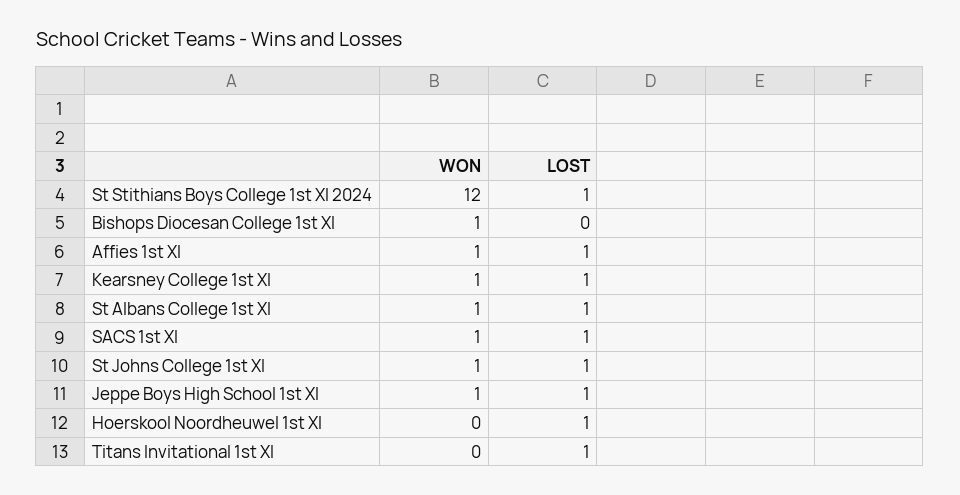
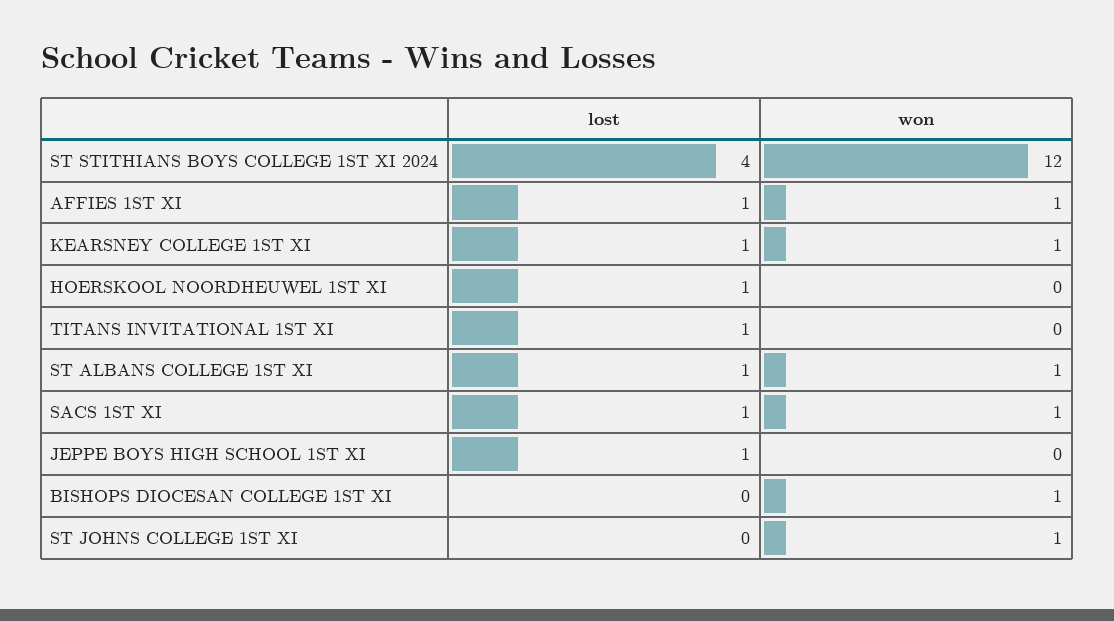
LOST, St Stithians Boys College 1st XI 2024: 1 -> 4
LOST, St Johns College 1st XI: 1 -> 0
WON, Jeppe Boys High School 1st XI: 1 -> 0

